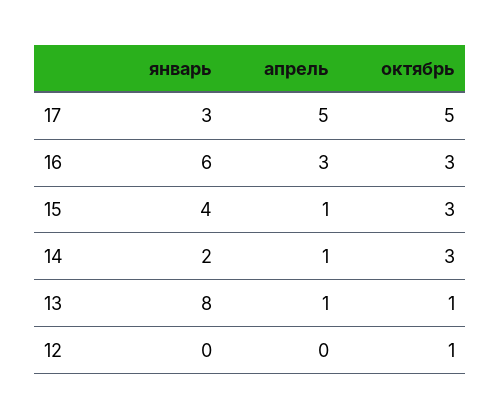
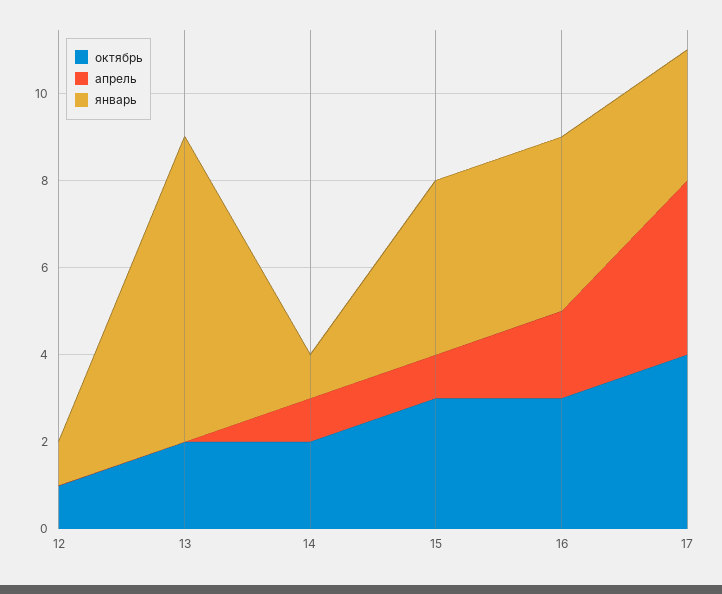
апрель, 17: 5 -> 4
октябрь, 17: 5 -> 4
январь, 16: 6 -> 4
апрель, 16: 3 -> 2
январь, 14: 2 -> 1
октябрь, 14: 3 -> 2
январь, 13: 8 -> 7
апрель, 13: 1 -> 0
октябрь, 13: 1 -> 2
январь, 12: 0 -> 1

